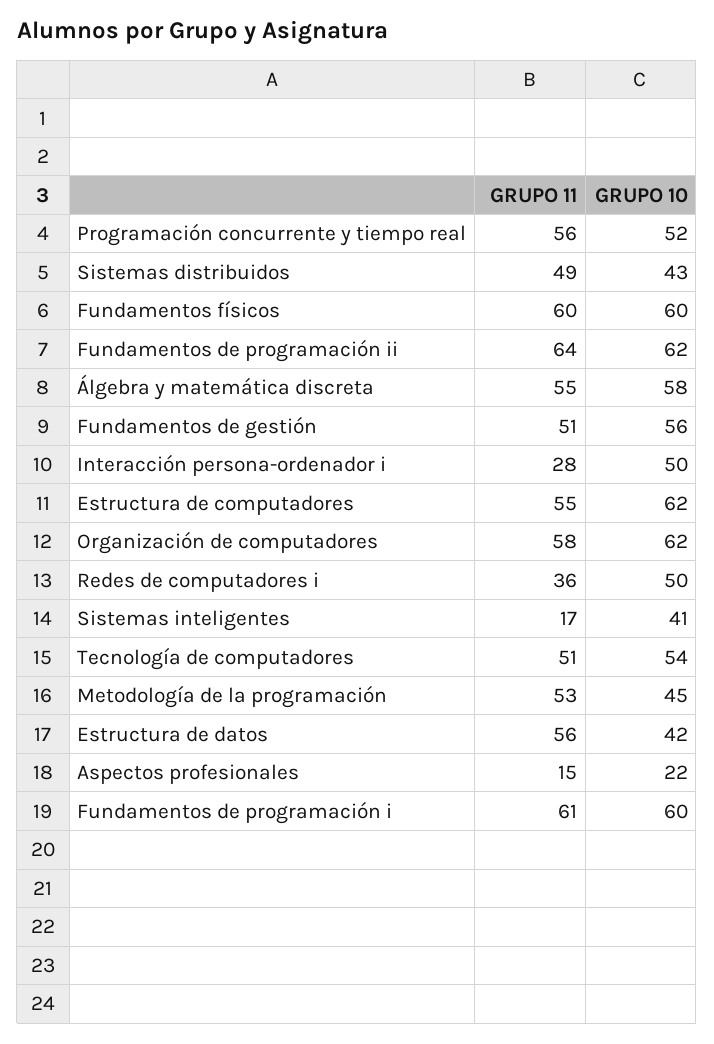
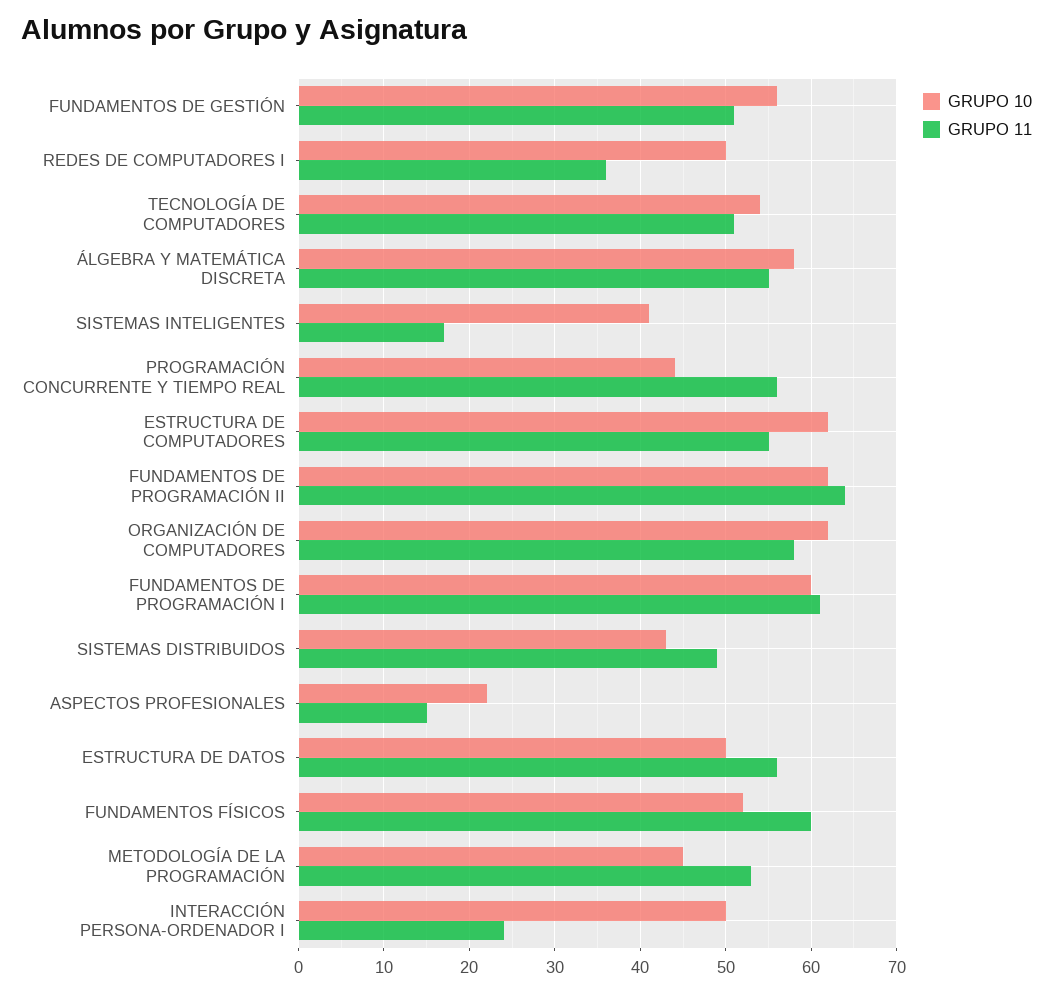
GRUPO 10, Programación concurrente y tiempo real: 52 -> 44
GRUPO 10, Fundamentos físicos: 60 -> 52
GRUPO 11, Interacción persona-ordenador i: 28 -> 24
GRUPO 10, Estructura de datos: 42 -> 50

